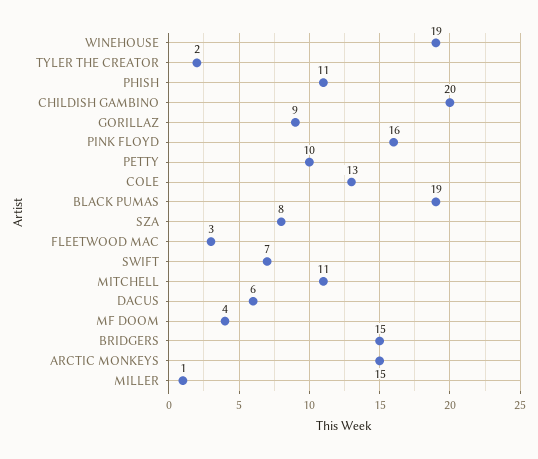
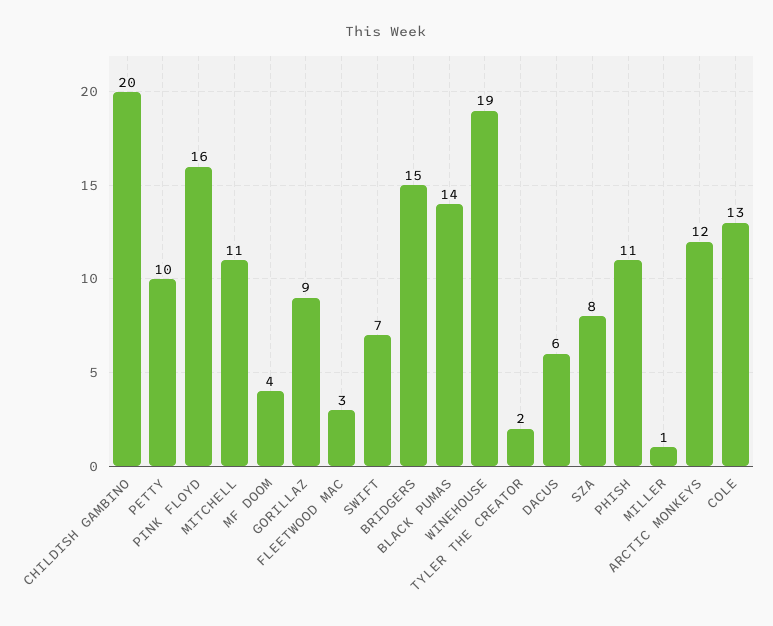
BLACK PUMAS: 19 -> 14
ARCTIC MONKEYS: 15 -> 12

